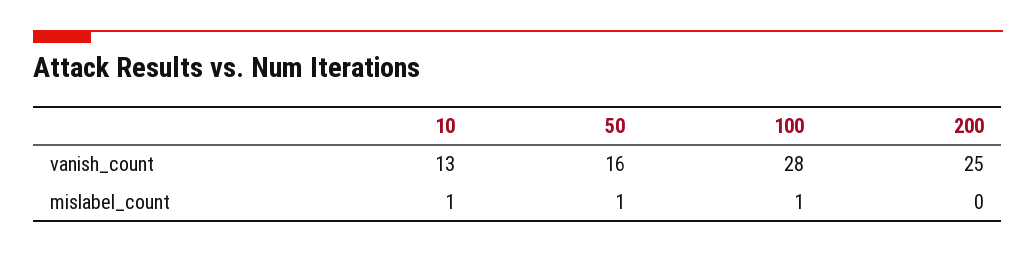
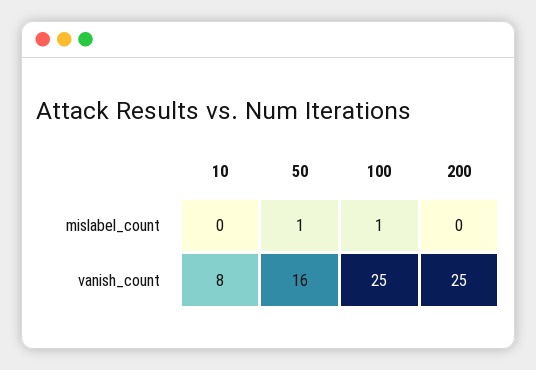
10, vanish_count: 13 -> 8
100, vanish_count: 28 -> 25
10, mislabel_count: 1 -> 0

